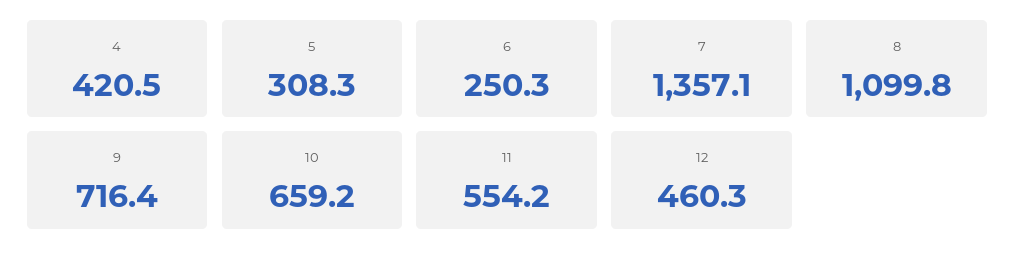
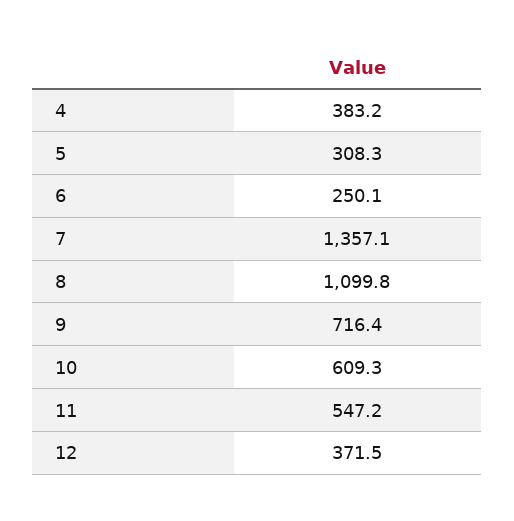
4: 420.5 -> 383.2
6: 250.3 -> 250.1
10: 659.2 -> 609.3
11: 554.2 -> 547.2
12: 460.3 -> 371.5

